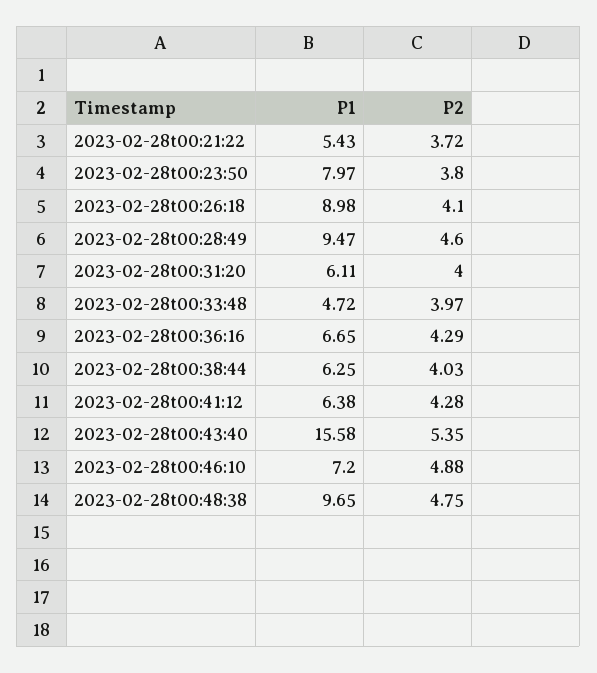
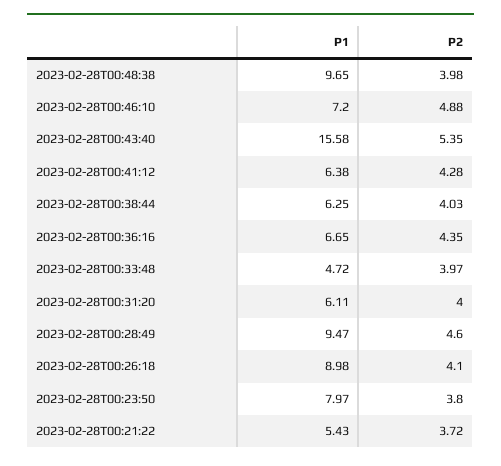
P2, 2023-02-28t00:36:16: 4.29 -> 4.35
P2, 2023-02-28t00:48:38: 4.75 -> 3.98

